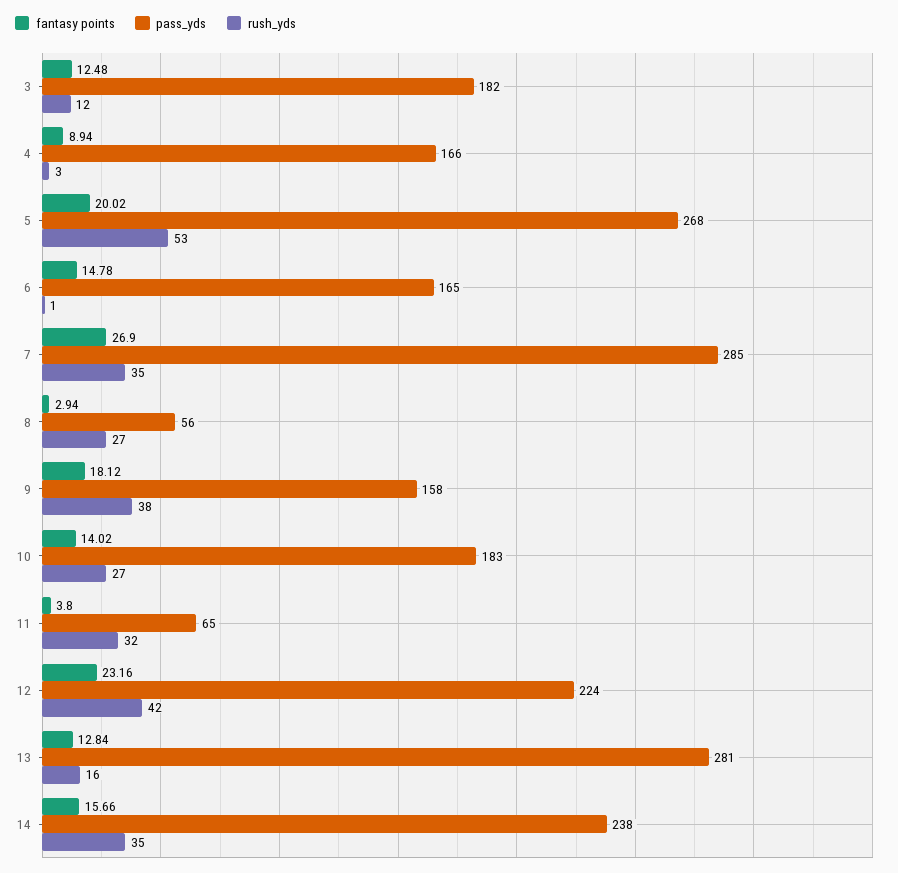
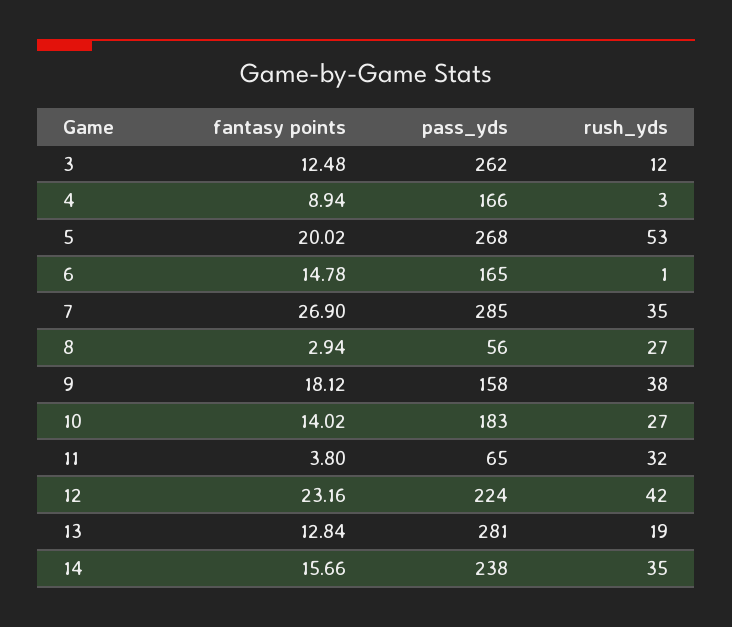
pass_yds, 3: 182 -> 262
rush_yds, 13: 16 -> 19

